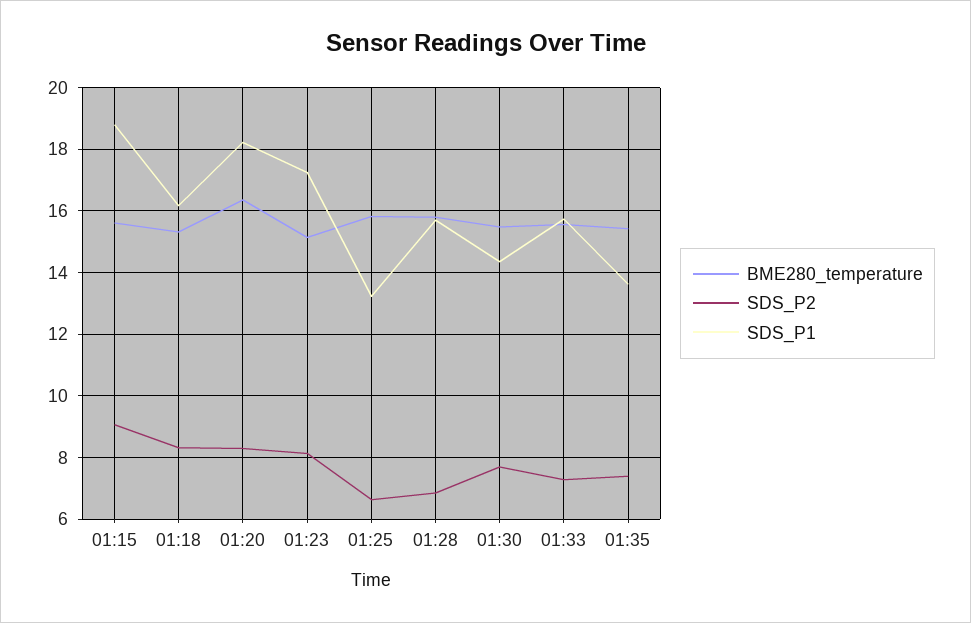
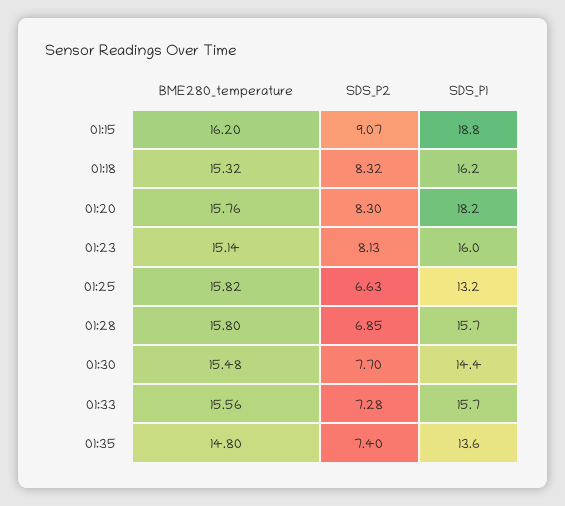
BME280_temperature, 01:15: 15.6 -> 16.2
BME280_temperature, 01:20: 16.4 -> 15.76
SDS_P1, 01:23: 17.2 -> 16
BME280_temperature, 01:35: 15.4 -> 14.8

